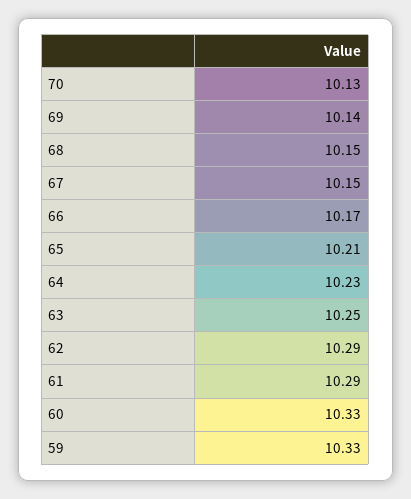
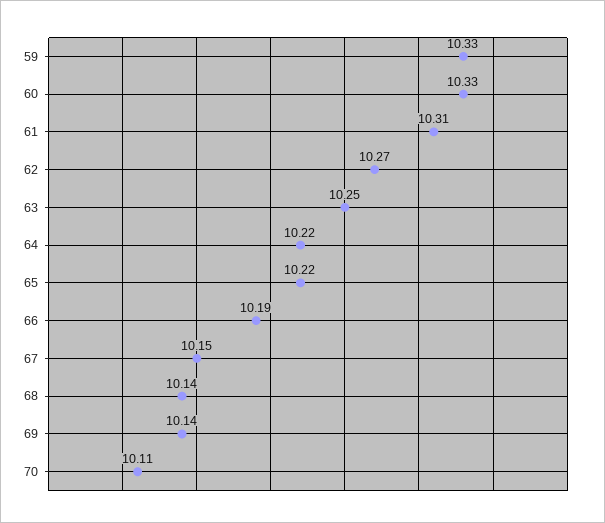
70: 10.13 -> 10.11
68: 10.15 -> 10.14
66: 10.17 -> 10.19
65: 10.21 -> 10.22
64: 10.23 -> 10.22
62: 10.29 -> 10.27
61: 10.29 -> 10.31

